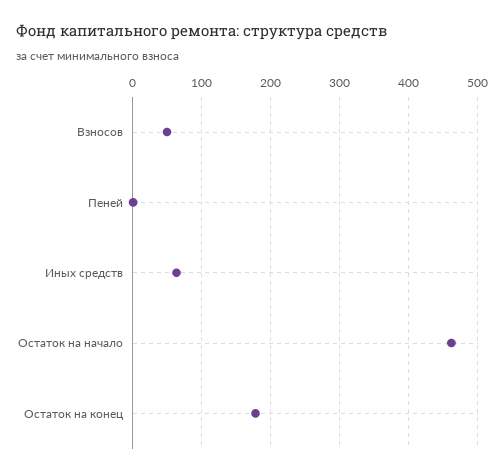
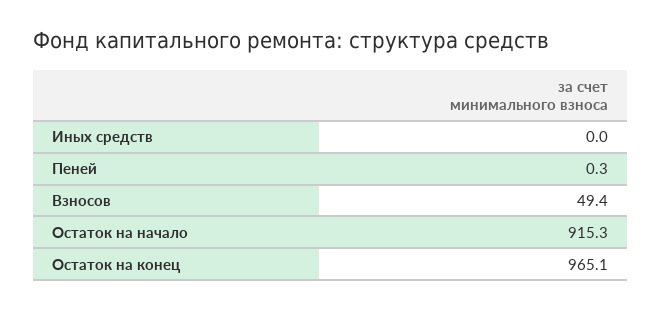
Иных средств: 60 -> 0
Остаток на начало: 460 -> 915.3
Остаток на конец: 180 -> 965.1

